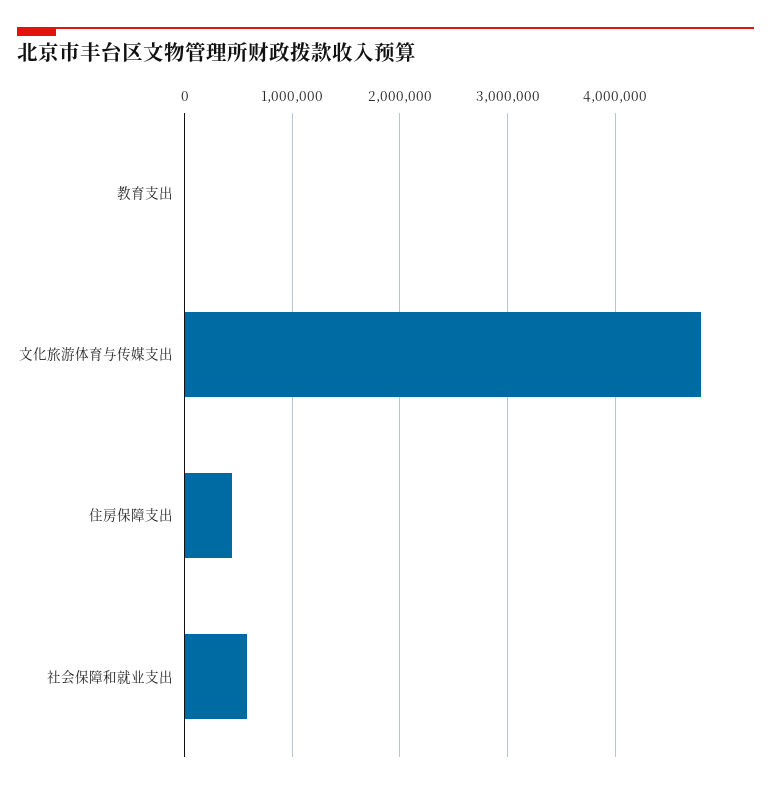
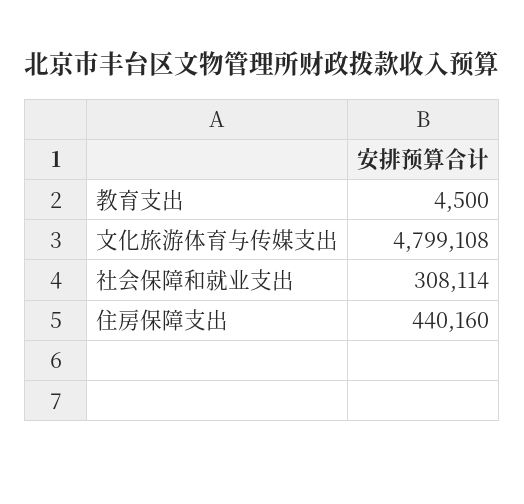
社会保障和就业支出: 600000 -> 308114

